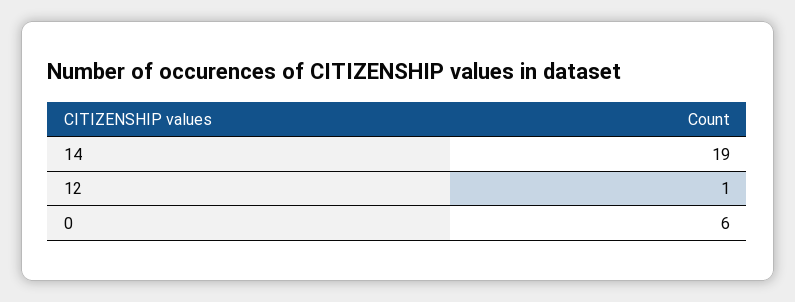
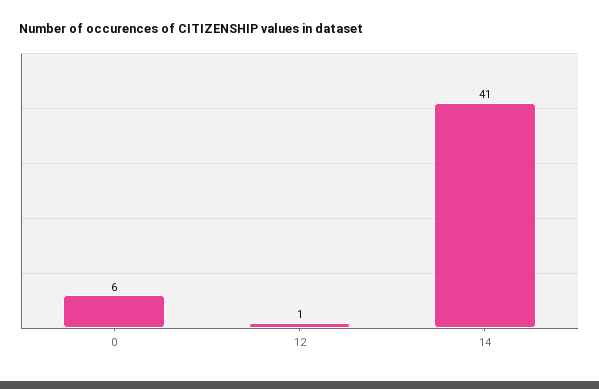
14: 19 -> 41

